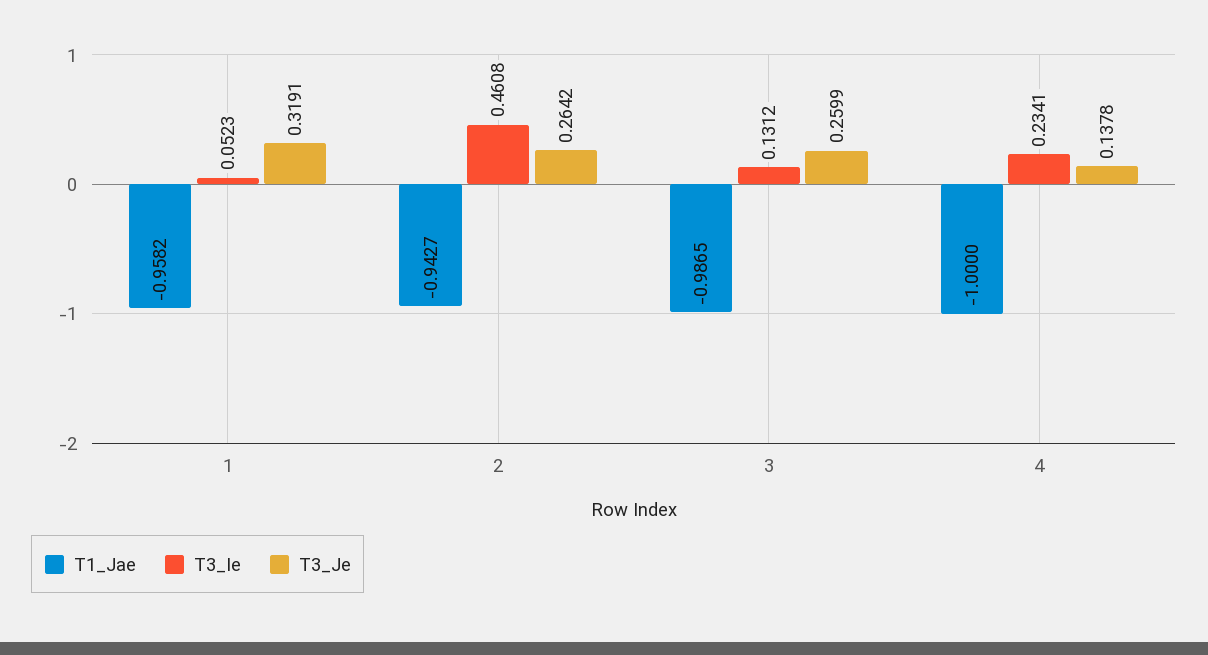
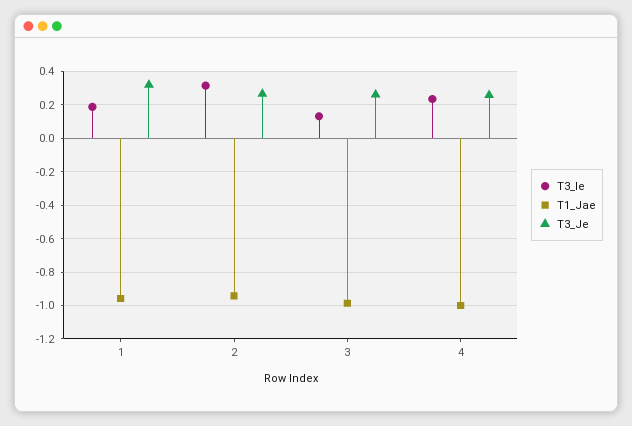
T3_Ie, 1: 0.0523 -> 0.2
T3_Ie, 2: 0.4608 -> 0.3
T3_Je, 4: 0.1378 -> 0.25

